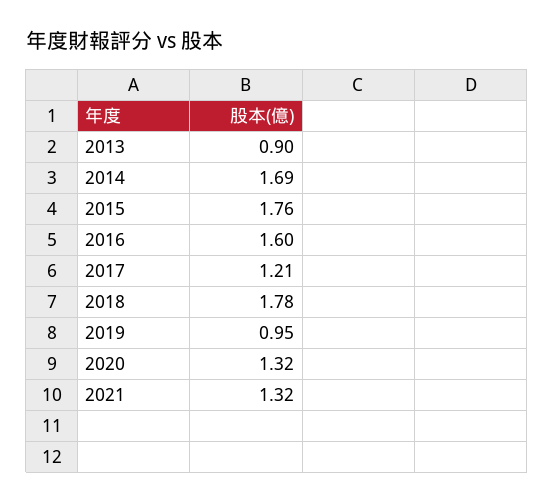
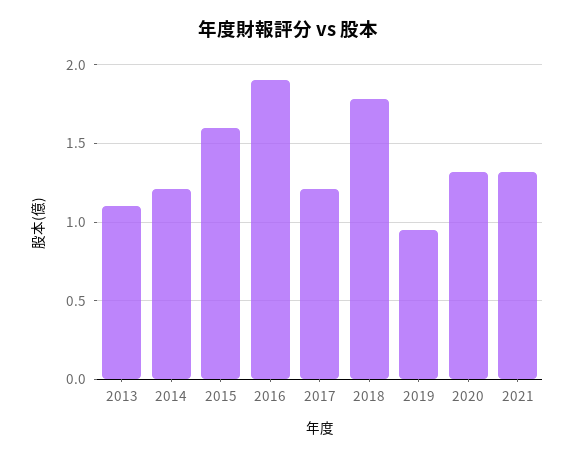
2013: 0.9 -> 1.1
2014: 1.69 -> 1.2
2015: 1.76 -> 1.6
2016: 1.6 -> 1.9

